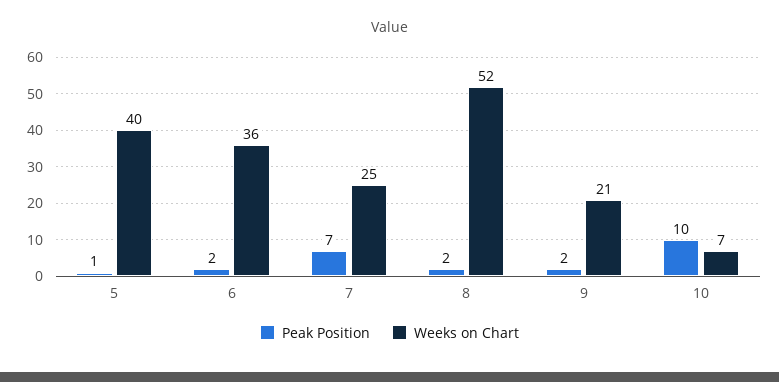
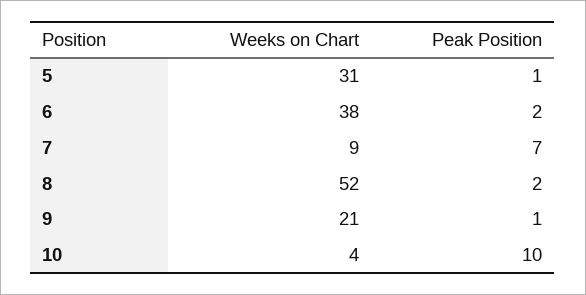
Weeks on Chart, 5: 40 -> 31
Weeks on Chart, 6: 36 -> 38
Weeks on Chart, 7: 25 -> 9
Peak Position, 9: 2 -> 1
Weeks on Chart, 10: 7 -> 4

